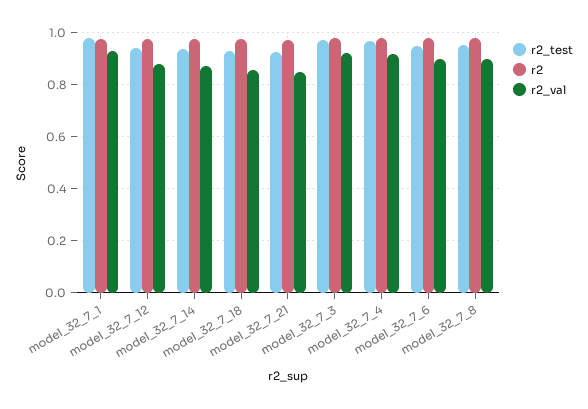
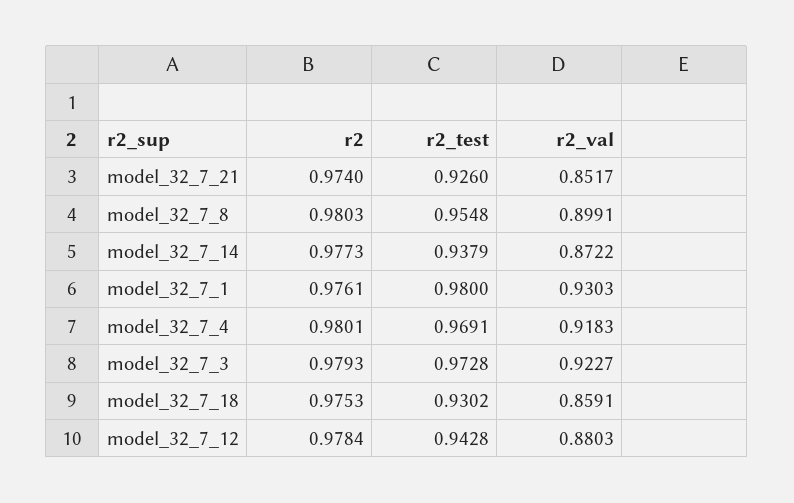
r2_test, model_32_7_6: 0.95 -> none
r2, model_32_7_6: 0.975 -> none
r2_val, model_32_7_6: 0.9 -> none

